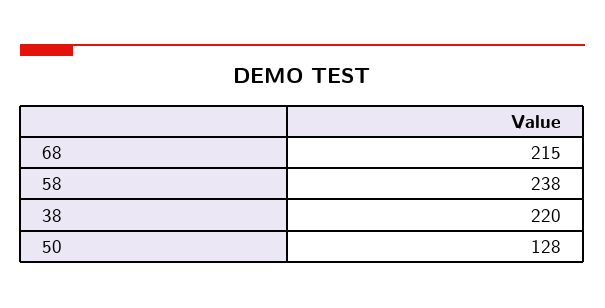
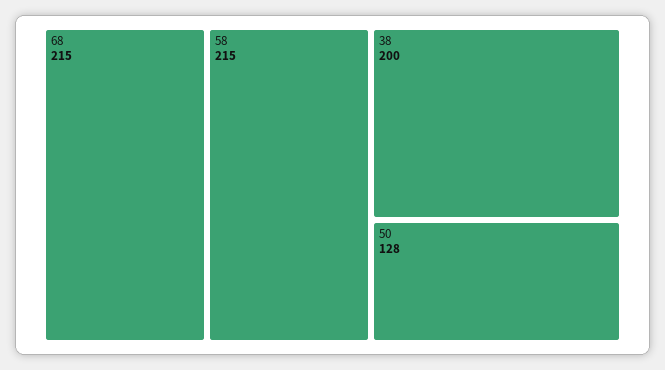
58: 238 -> 215
38: 220 -> 200

